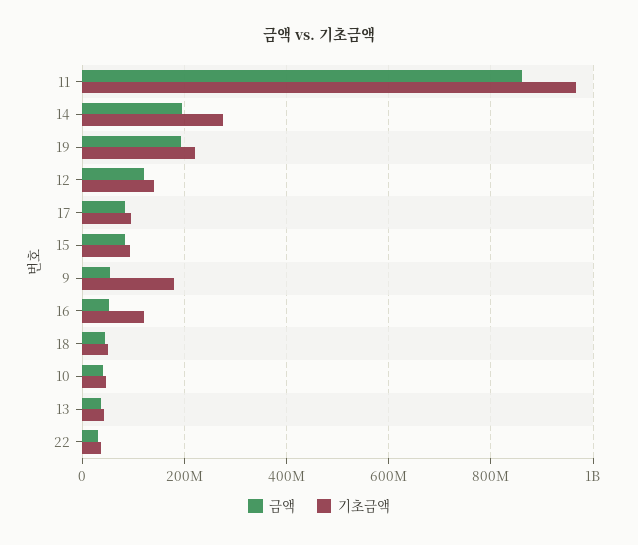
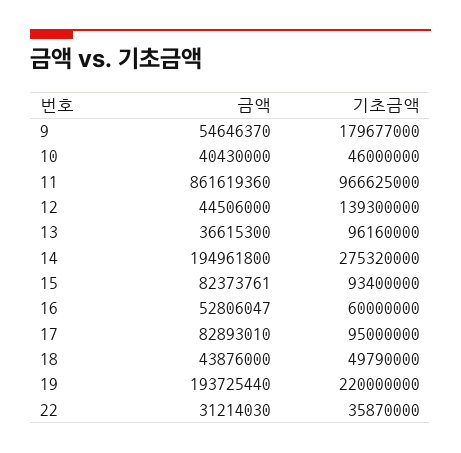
금액, 12: 120000000 -> 44506000
기초금액, 16: 120000000 -> 60000000
기초금액, 13: 40000000 -> 96160000

